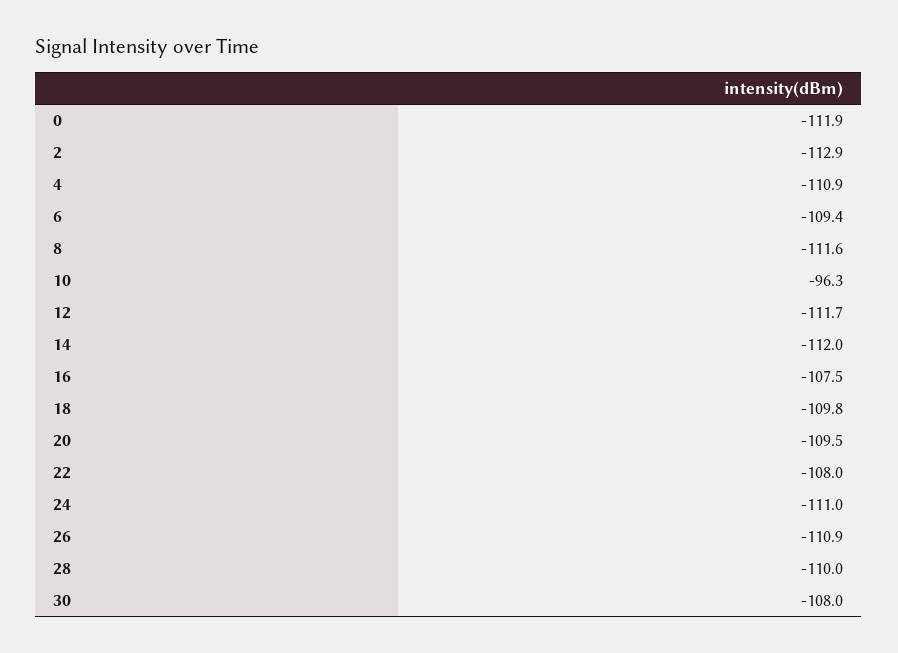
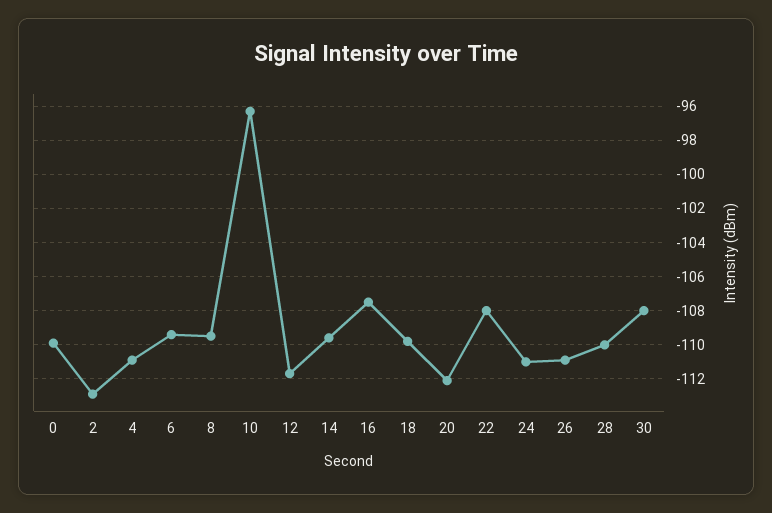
0: -111.9 -> -110
8: -111.6 -> -109.5
14: -112 -> -109.5
20: -109.5 -> -112

